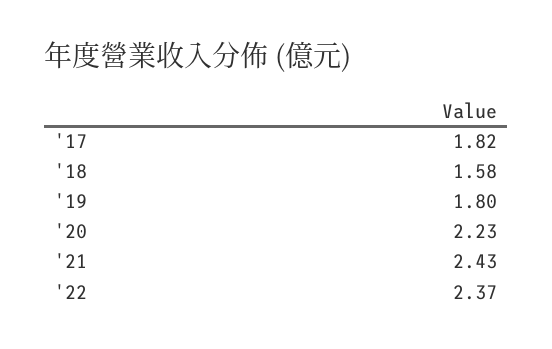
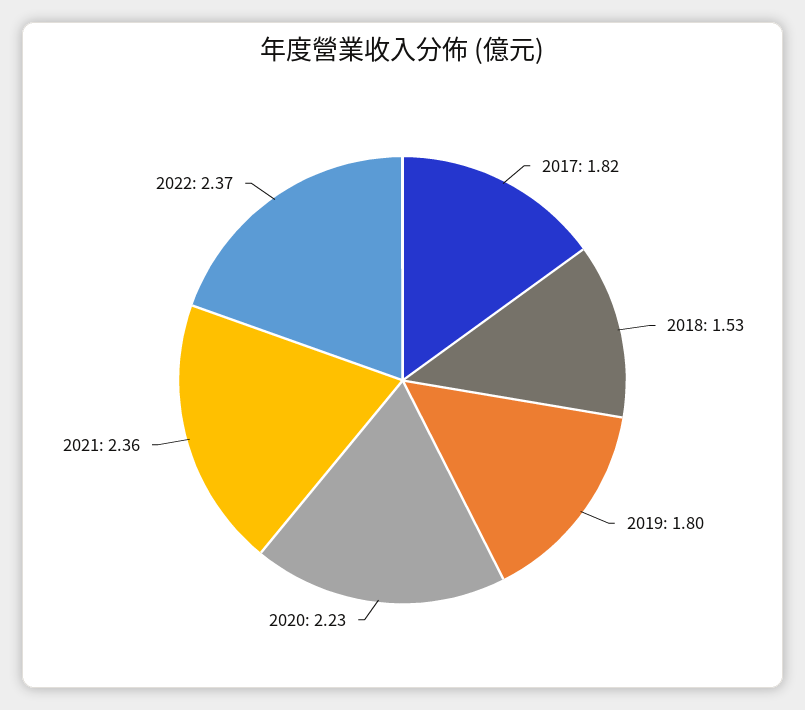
'18: 1.58 -> 1.53
'21: 2.43 -> 2.36

